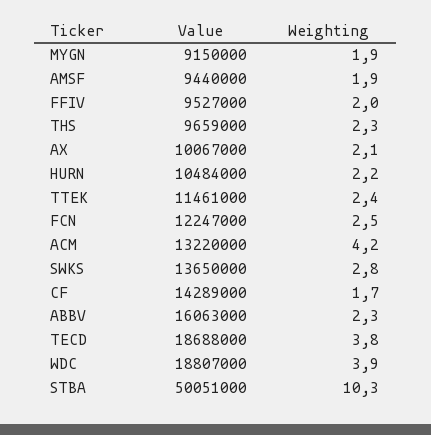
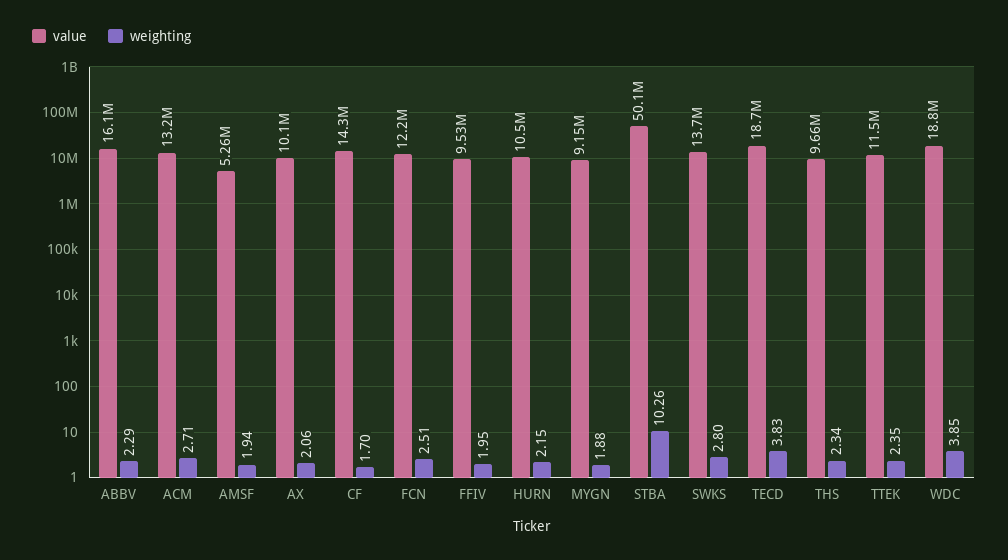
Value, AMSF: 9440000 -> 5260000
Weighting, ACM: 4.2 -> 2.71

